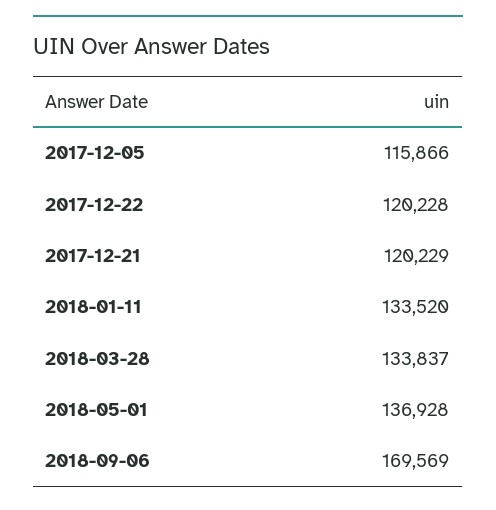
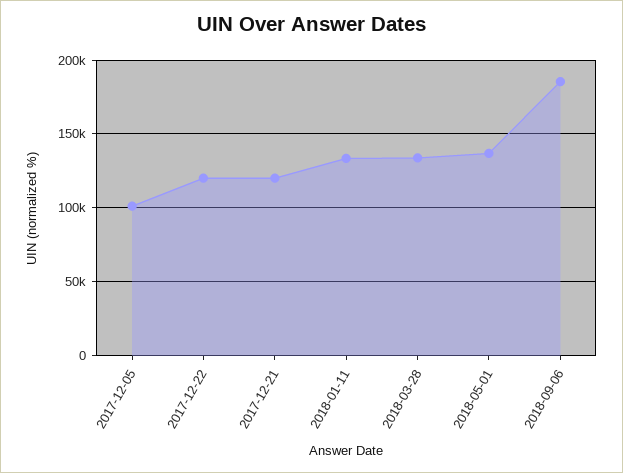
2017-12-05: 115866 -> 100000
2018-09-06: 169569 -> 185000

